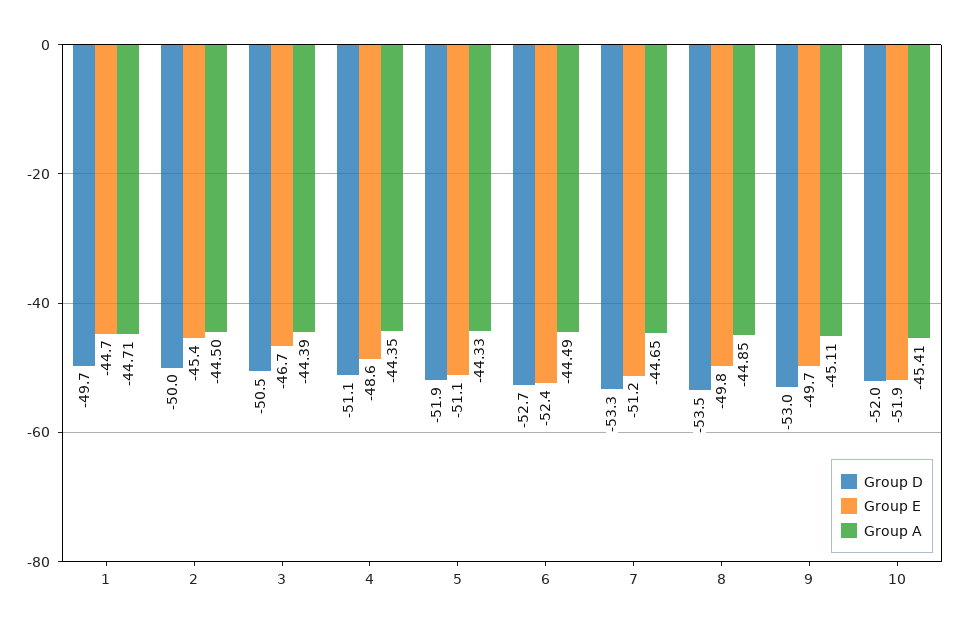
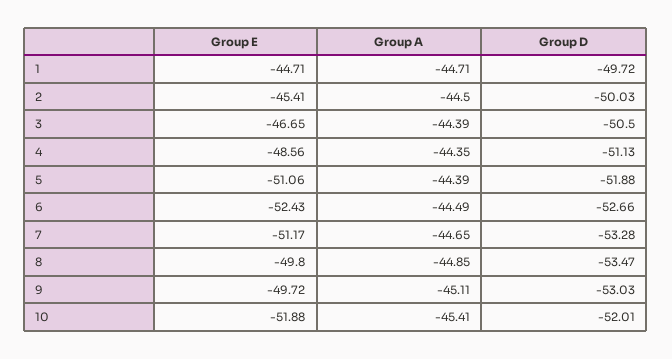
Group A, 5: -44.33 -> -44.39

